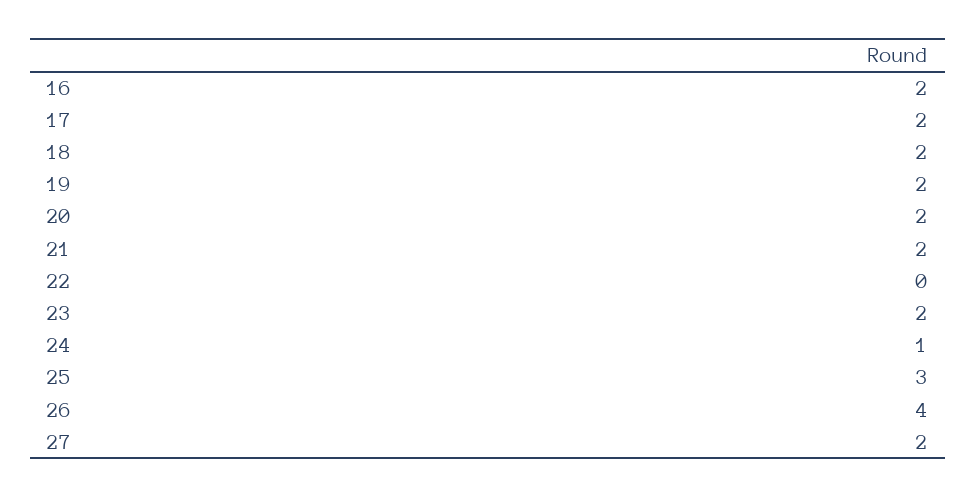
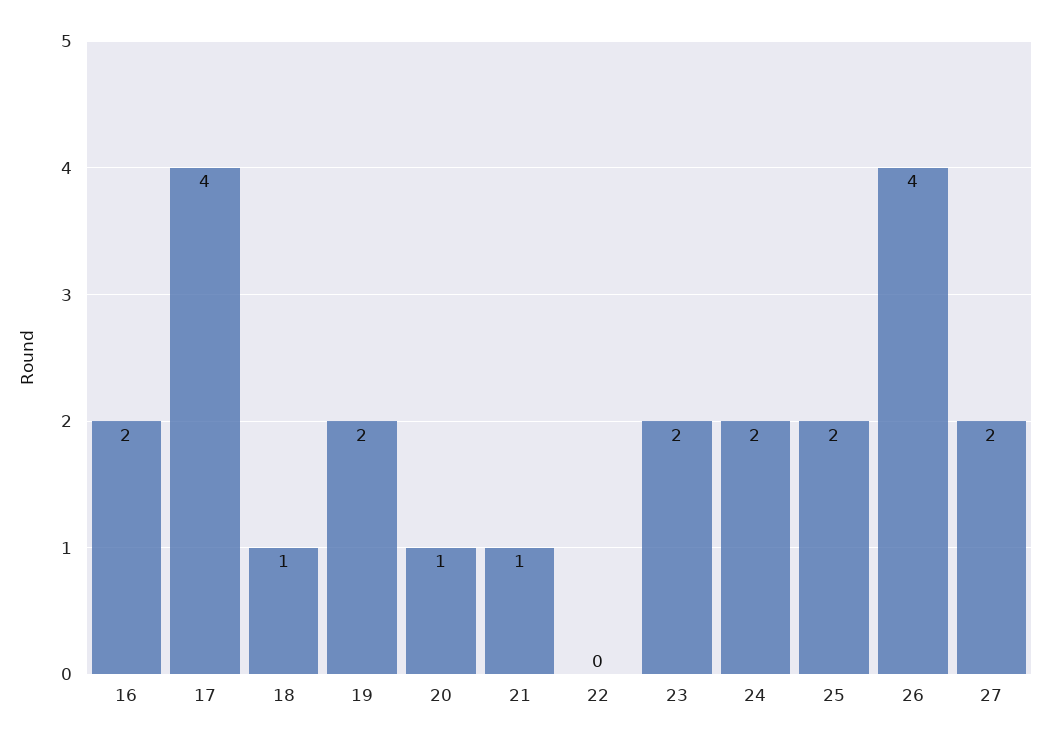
17: 2 -> 4
18: 2 -> 1
20: 2 -> 1
21: 2 -> 1
24: 1 -> 2
25: 3 -> 2

